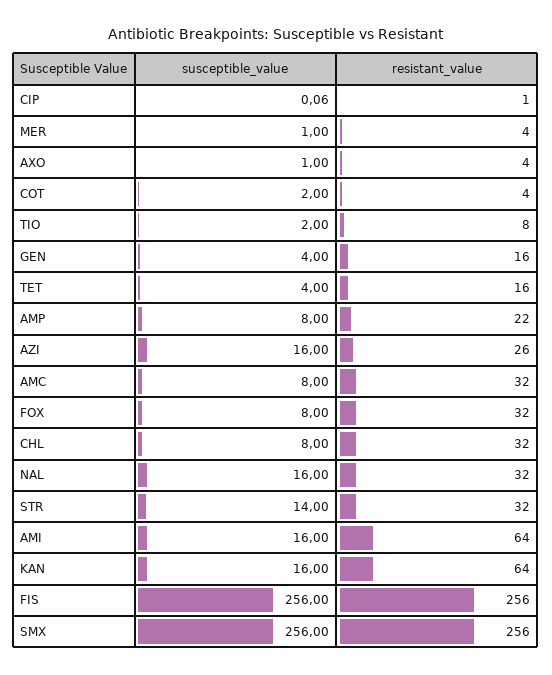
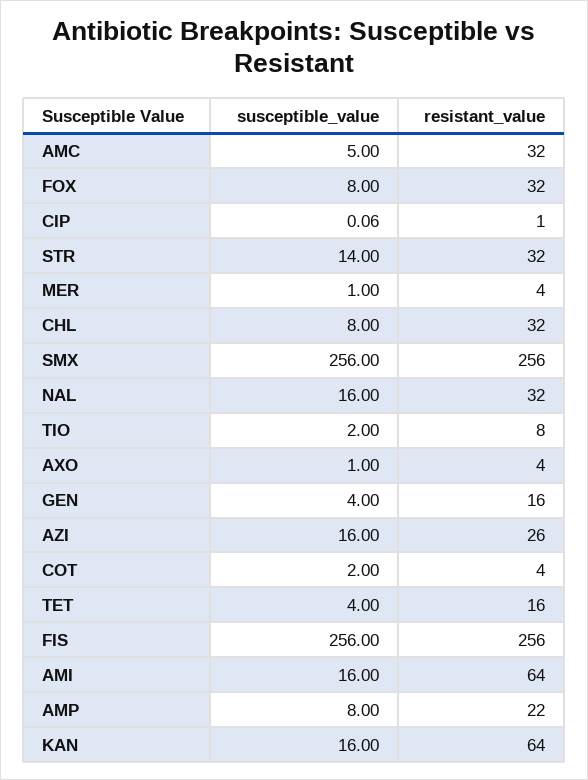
susceptible_value, AMC: 8 -> 5

